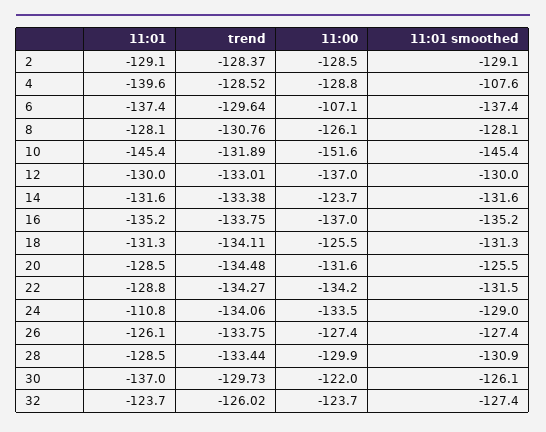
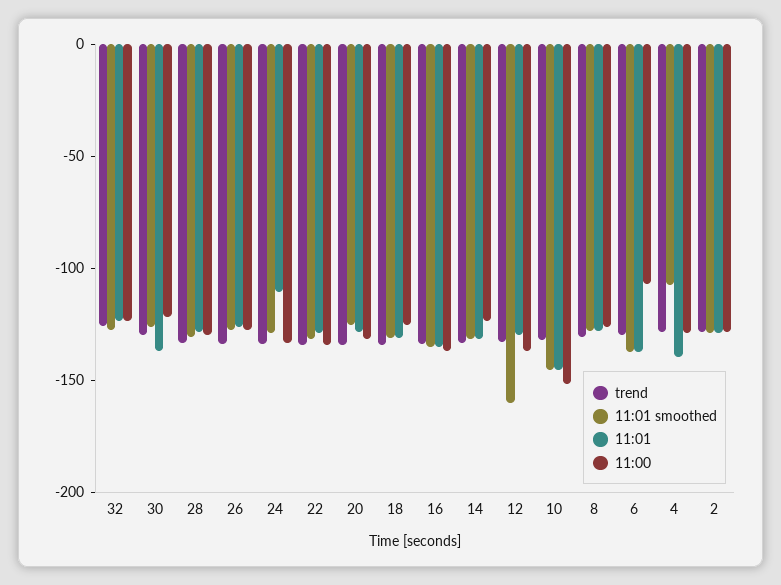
11:01 smoothed, 12: -130 -> -160

